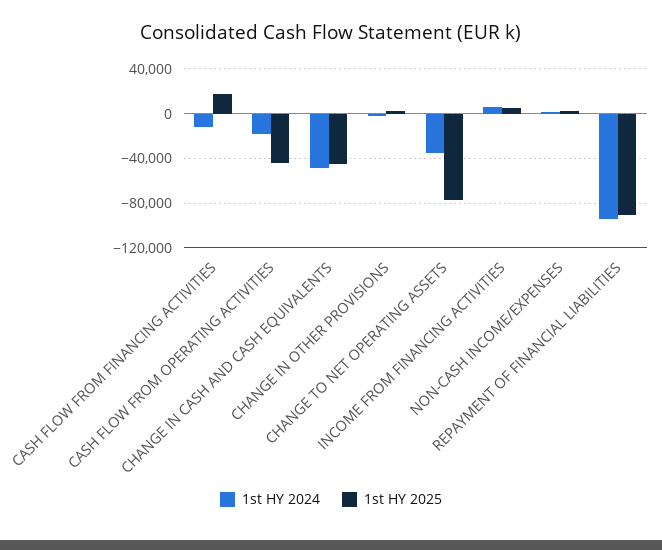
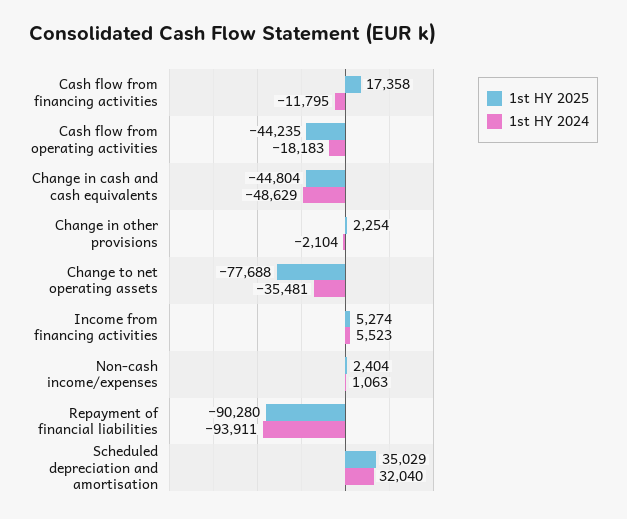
1st HY 2025, Scheduled depreciation and amortisation: none -> 35029
1st HY 2024, Scheduled depreciation and amortisation: none -> 32040

